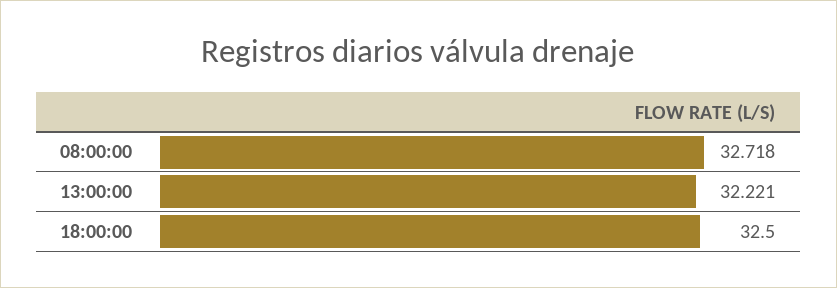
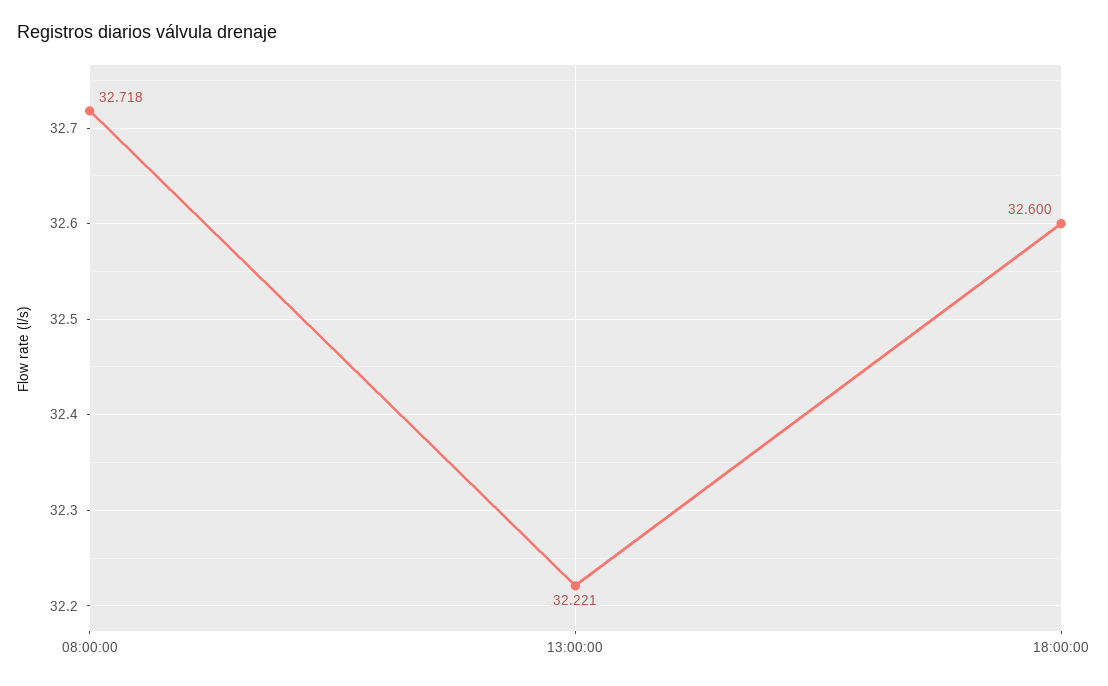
18:00:00: 32.5 -> 32.6

